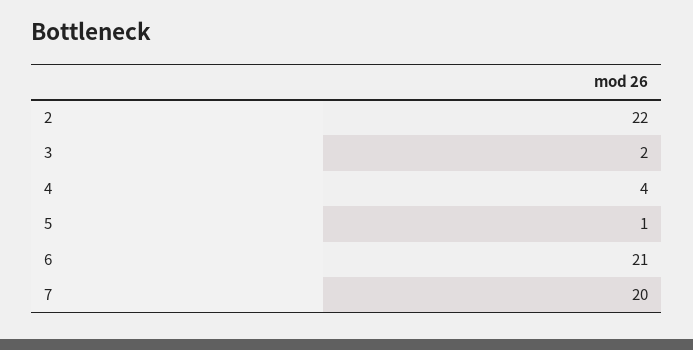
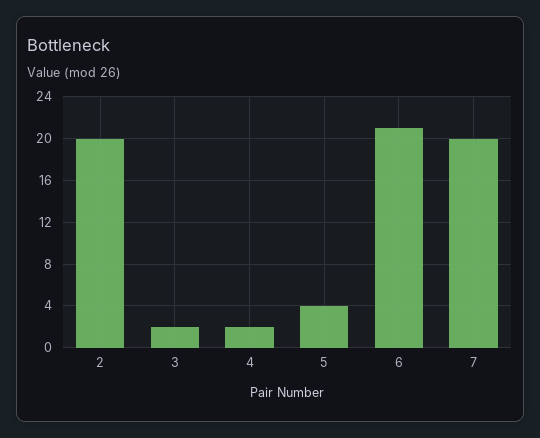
2: 22 -> 20
4: 4 -> 2
5: 1 -> 4

